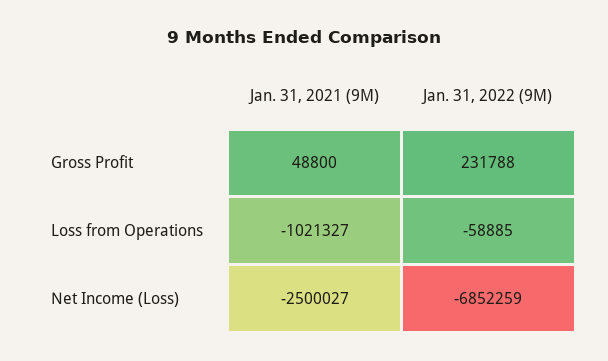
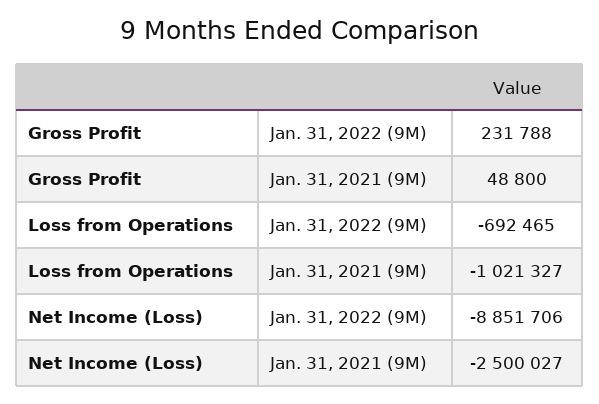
Jan. 31, 2022 (9M), Loss from Operations: -58885 -> -692465
Jan. 31, 2022 (9M), Net Income (Loss): -6852259 -> -8851706

